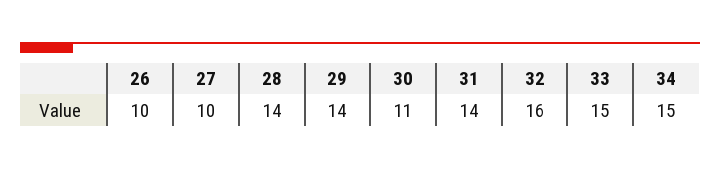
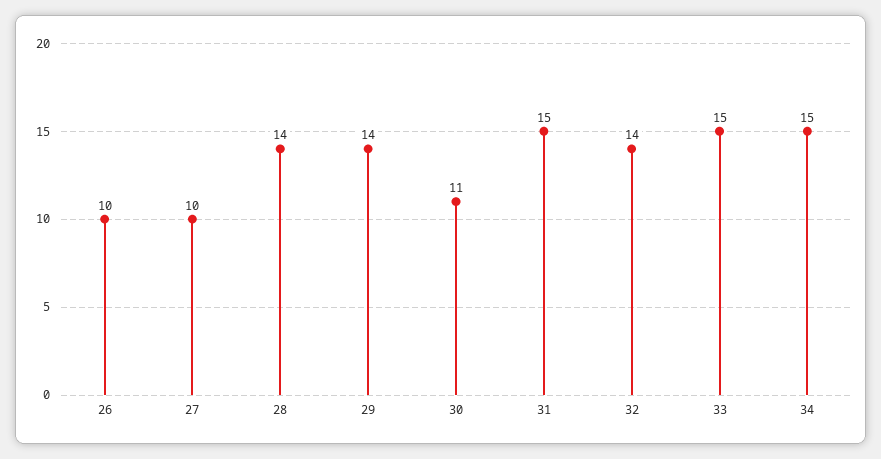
31: 14 -> 15
32: 16 -> 14

